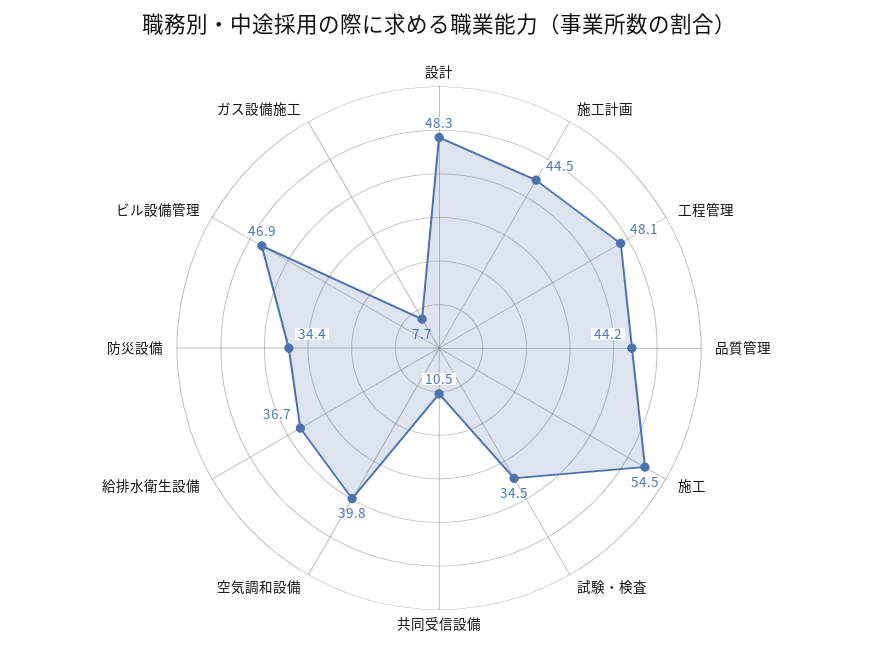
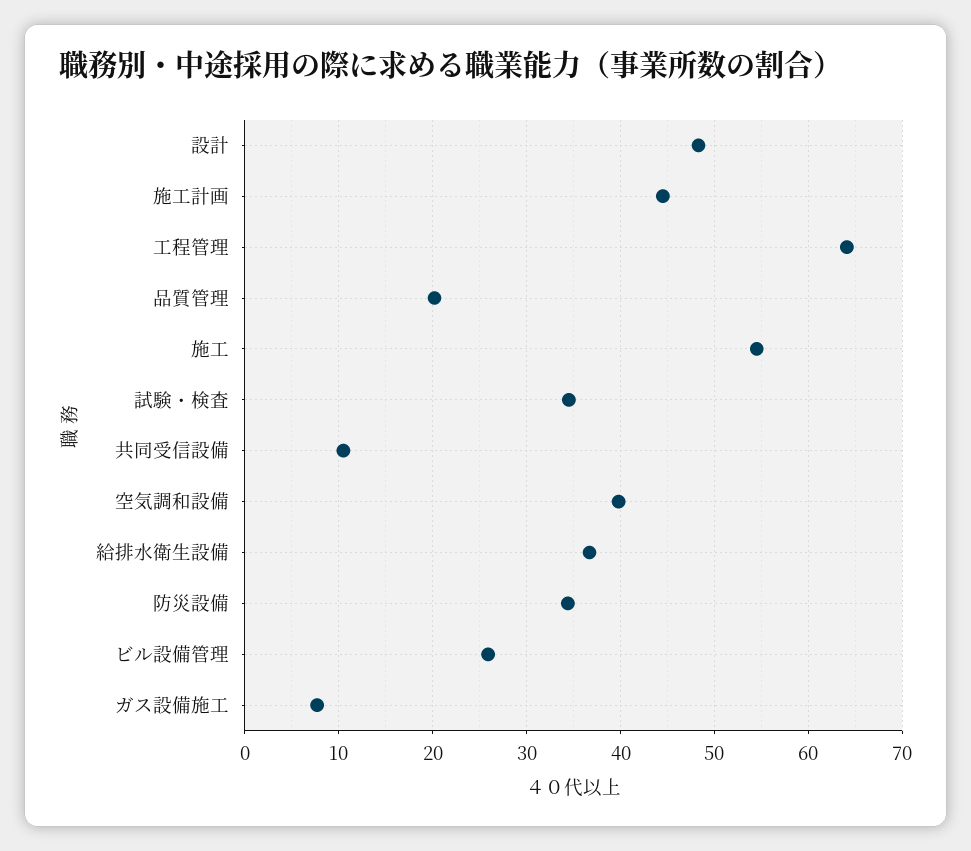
工程管理: 48.1 -> 64
品質管理: 44.2 -> 20
ビル設備管理: 46.9 -> 26

